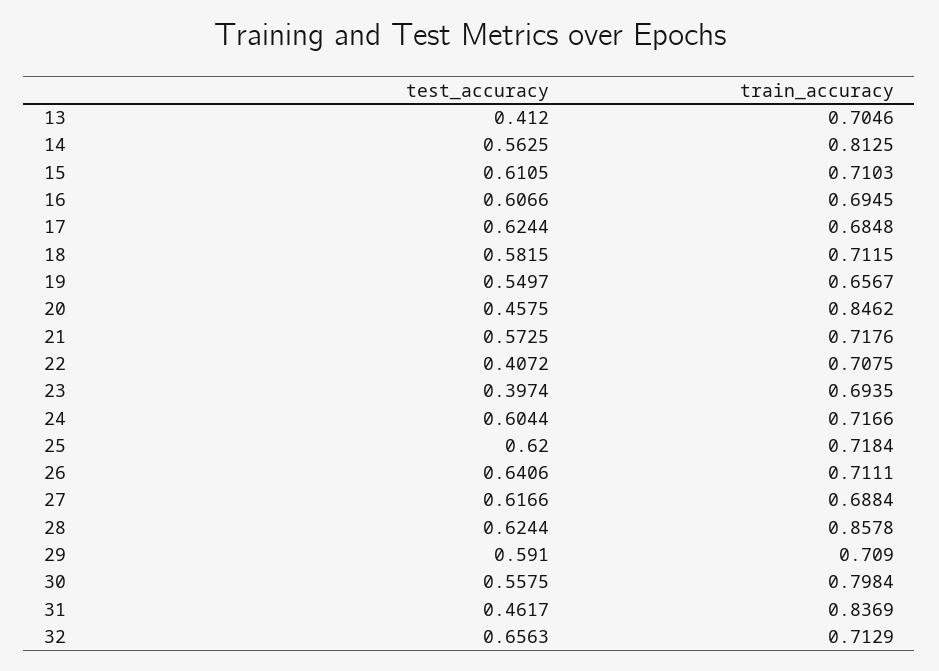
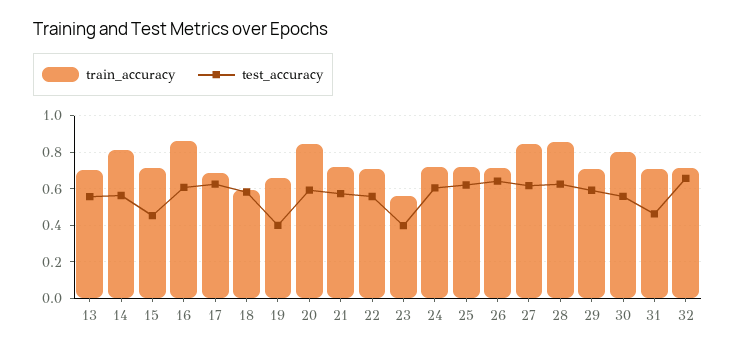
test_accuracy, 13: 0.412 -> 0.55
test_accuracy, 15: 0.6105 -> 0.45
train_accuracy, 16: 0.6945 -> 0.85
train_accuracy, 18: 0.7115 -> 0.6
test_accuracy, 19: 0.5497 -> 0.4
test_accuracy, 20: 0.4575 -> 0.6
test_accuracy, 22: 0.4072 -> 0.55
train_accuracy, 23: 0.6935 -> 0.55
train_accuracy, 27: 0.6884 -> 0.85
train_accuracy, 31: 0.8369 -> 0.7

